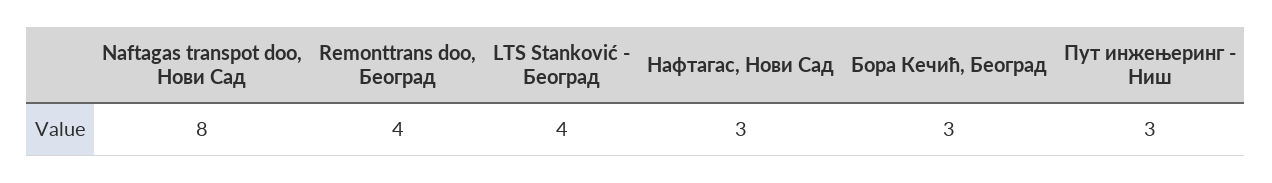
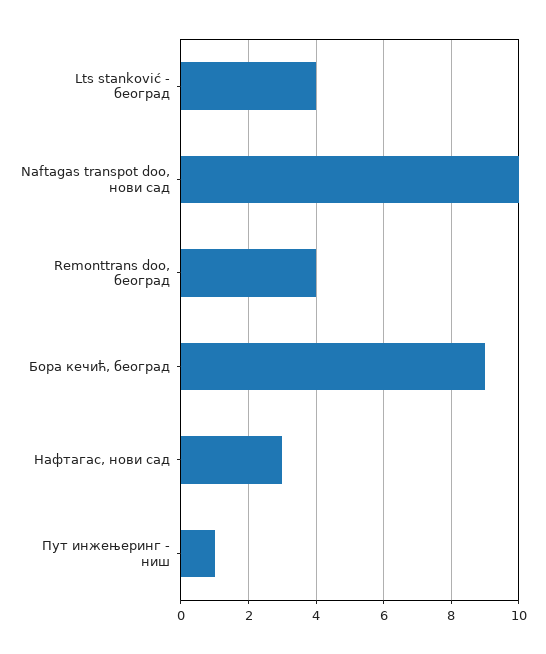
Naftagas transpot doo, Нови Сад: 8 -> 10
Бора Кечић, Београд: 3 -> 9
Пут инжењеринг - Ниш: 3 -> 1

